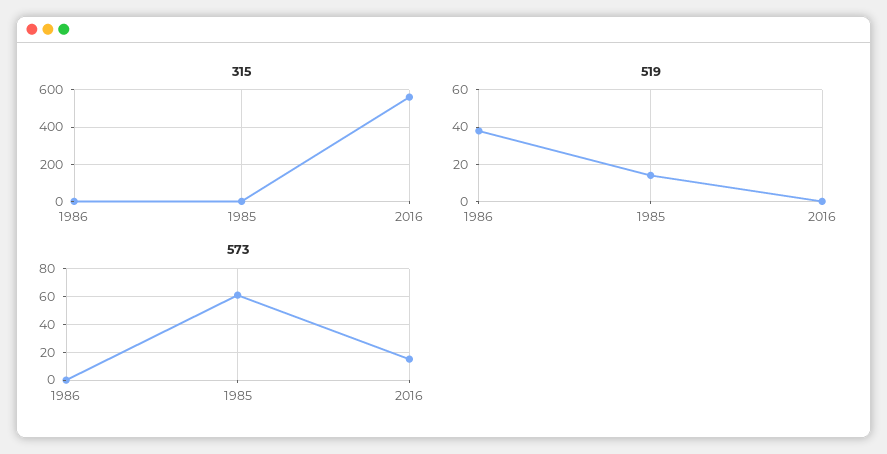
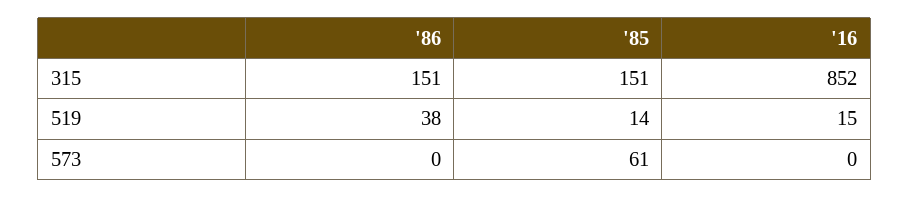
315, 1986: 0 -> 151
315, 1985: 0 -> 151
315, 2016: 550 -> 852
519, 2016: 0 -> 15
573, 2016: 15 -> 0

